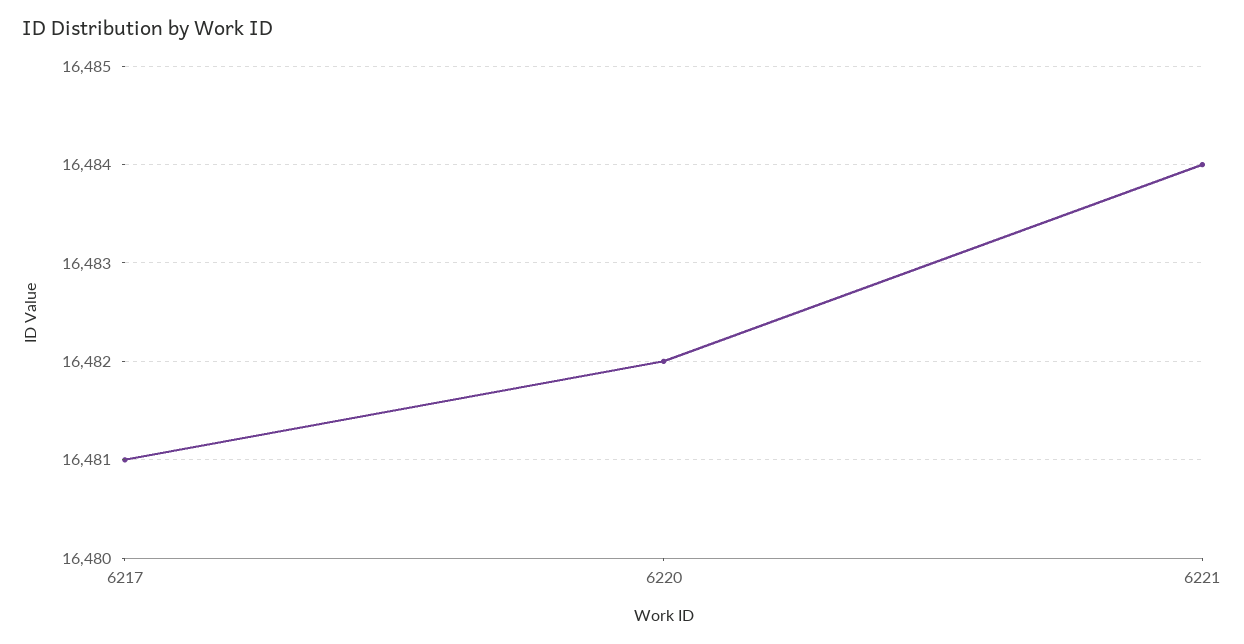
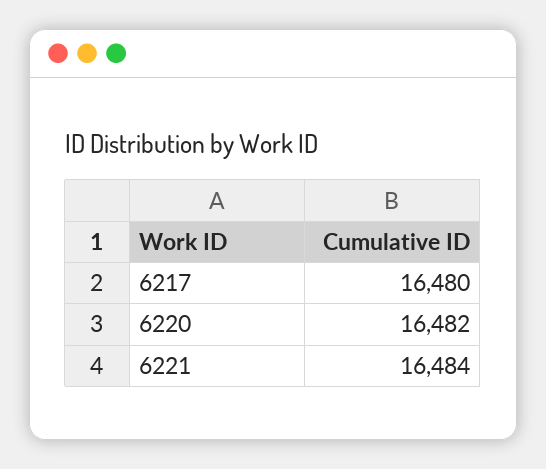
6217: 16481 -> 16480

